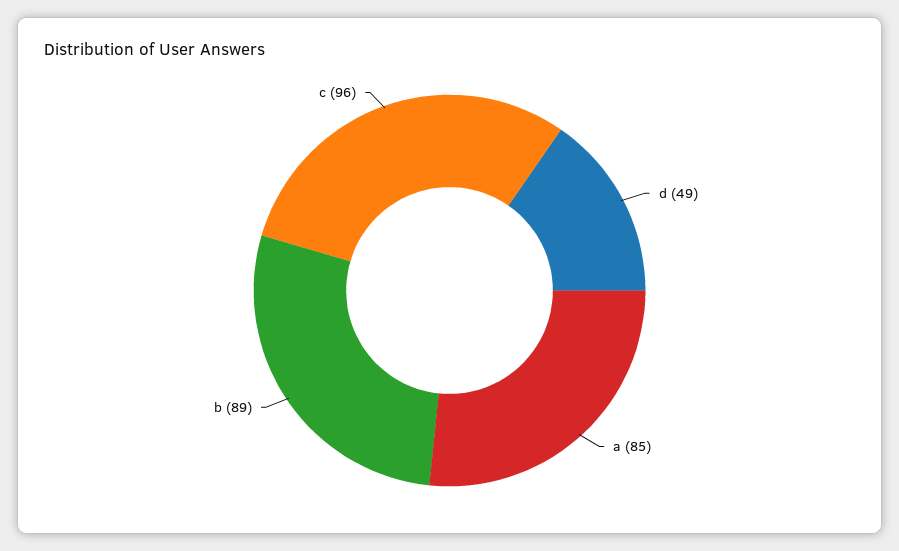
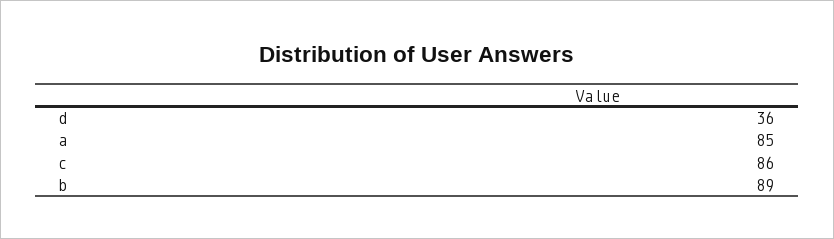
d: 49 -> 36
c: 96 -> 86

